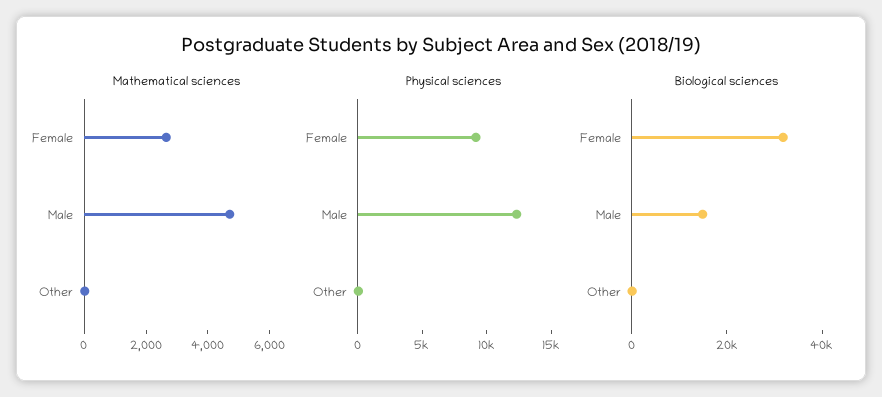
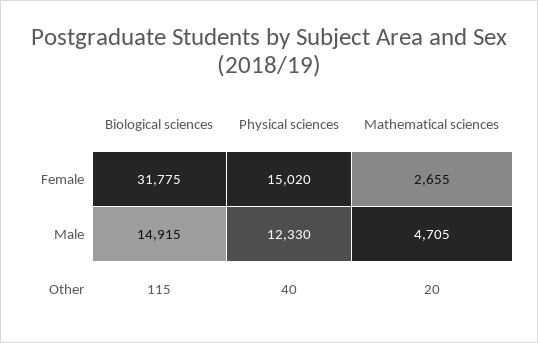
Physical sciences, Female: 9000 -> 15020

